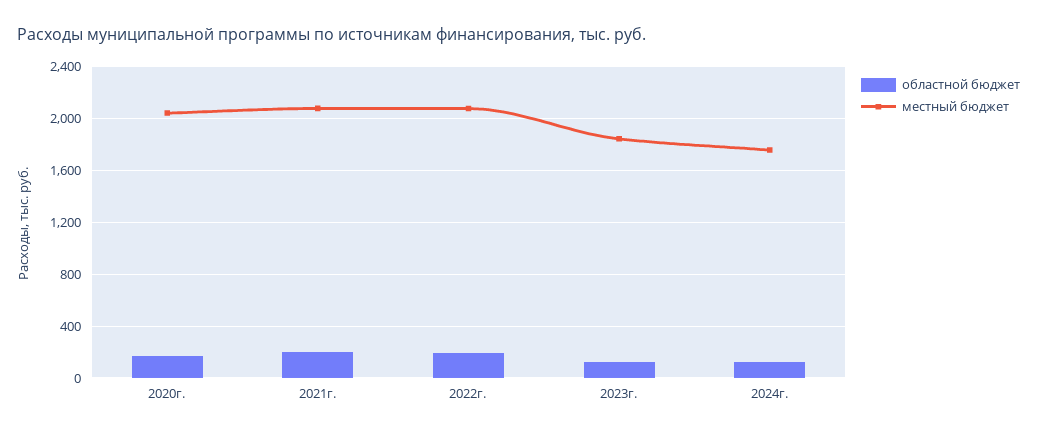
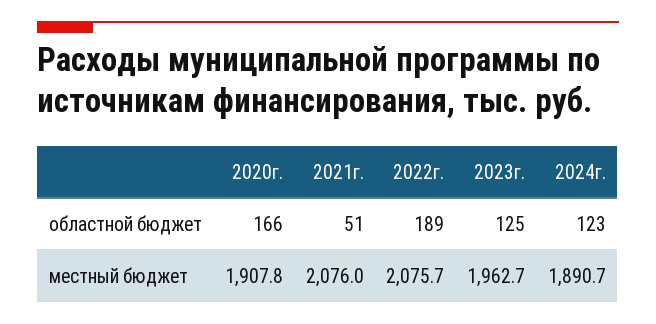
местный бюджет, 2020г.: 2050 -> 1907.8
областной бюджет, 2021г.: 200 -> 51
местный бюджет, 2023г.: 1850 -> 1962.7
местный бюджет, 2024г.: 1750 -> 1890.7

